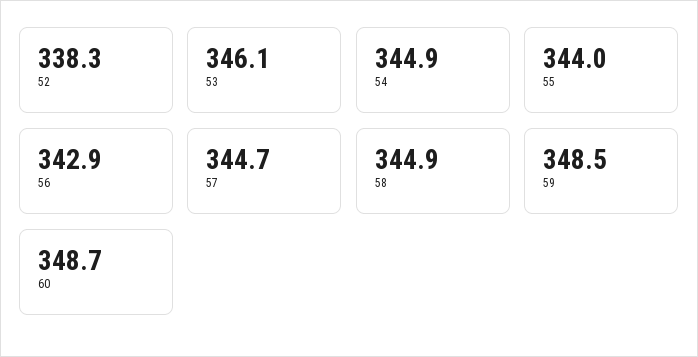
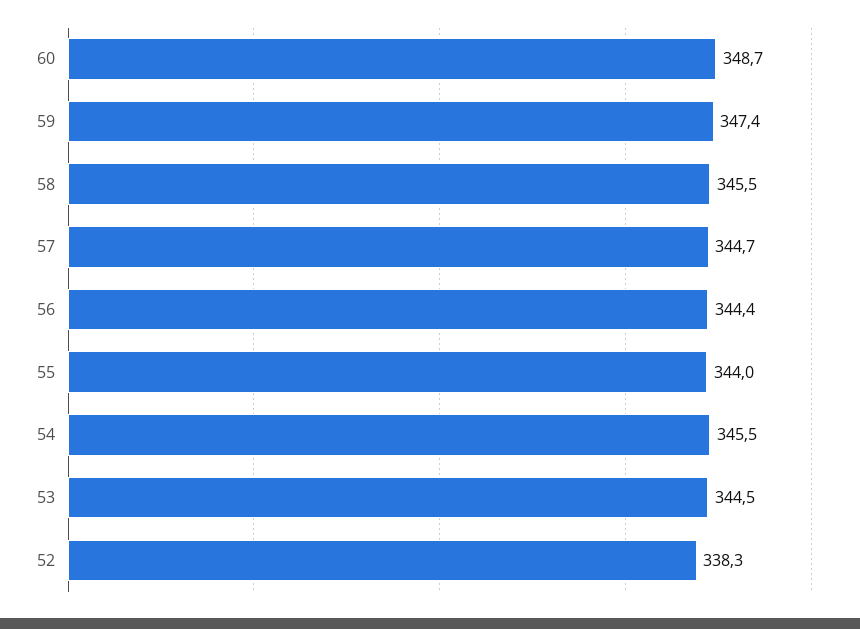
53: 346.1 -> 344.5
54: 344.9 -> 345.5
56: 342.9 -> 344.4
58: 344.9 -> 345.5
59: 348.5 -> 347.4

